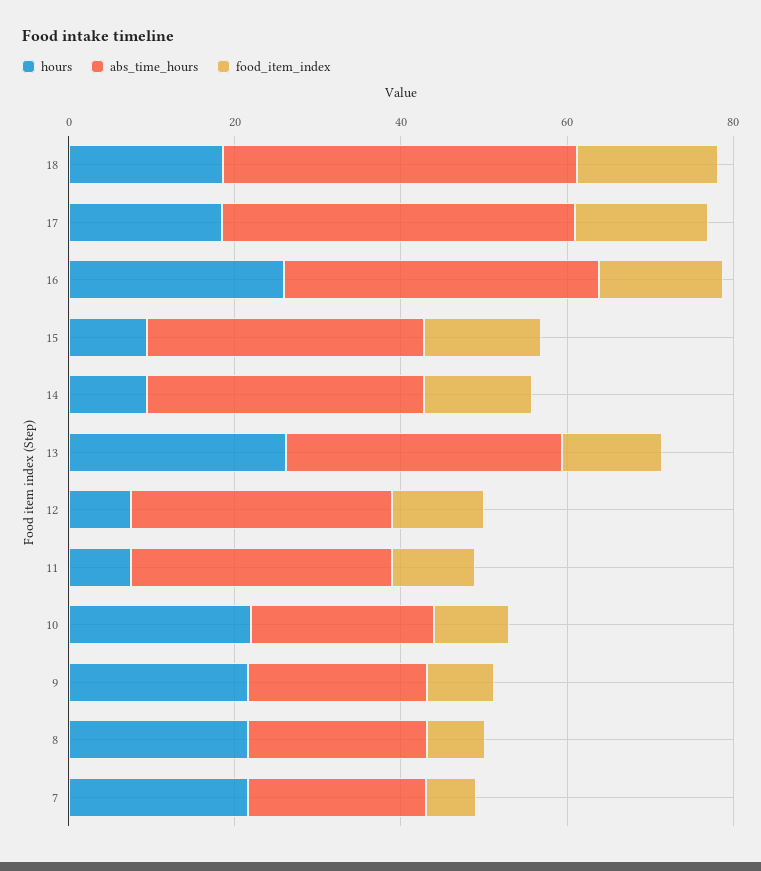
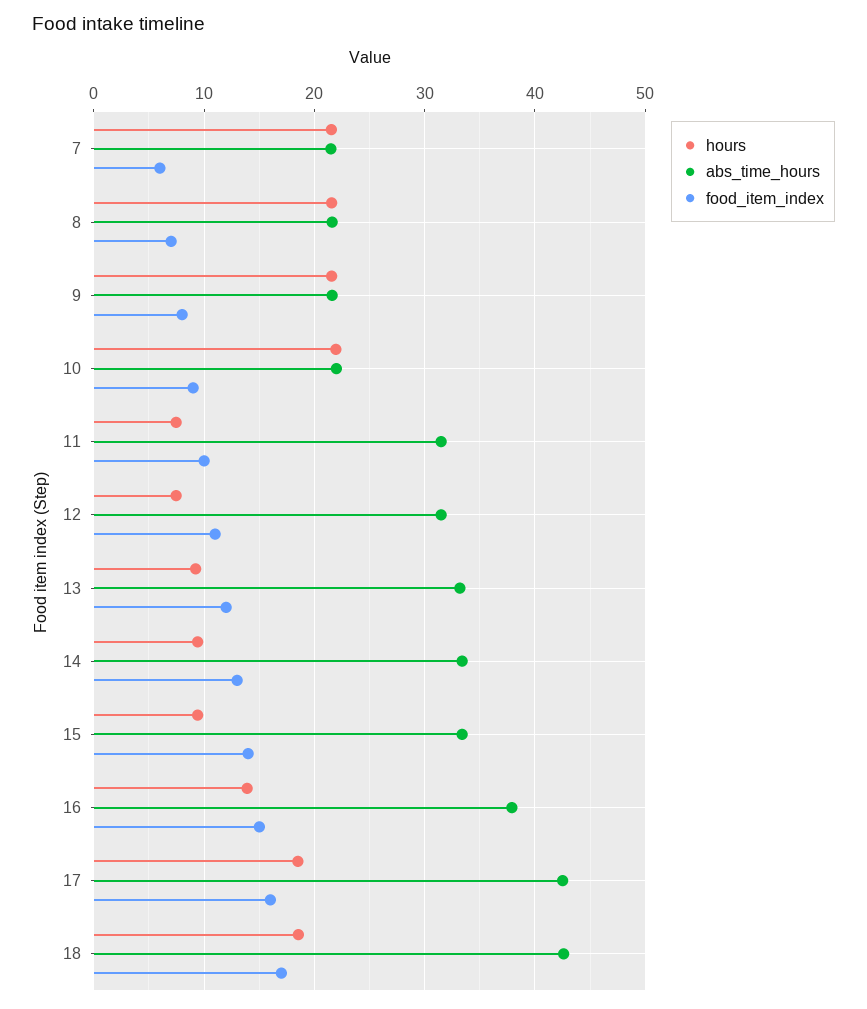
hours, 16: 25 -> 14
hours, 13: 25 -> 9

